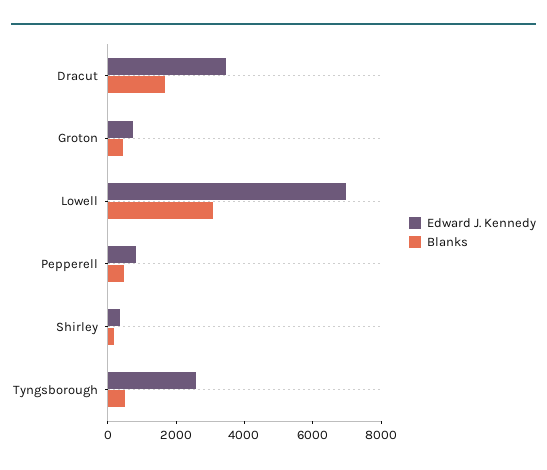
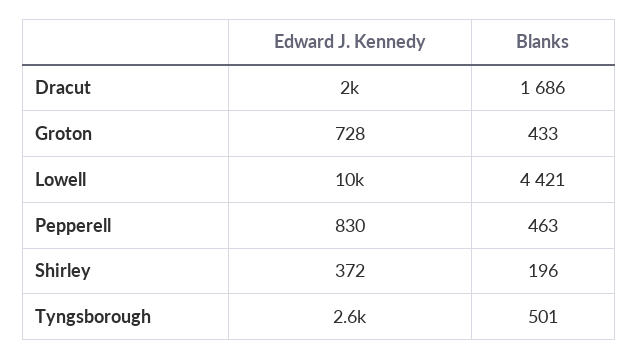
Edward J. Kennedy, Dracut: 3500 -> 2000
Edward J. Kennedy, Lowell: 7000 -> 10000
Blanks, Lowell: 3000 -> 4421

